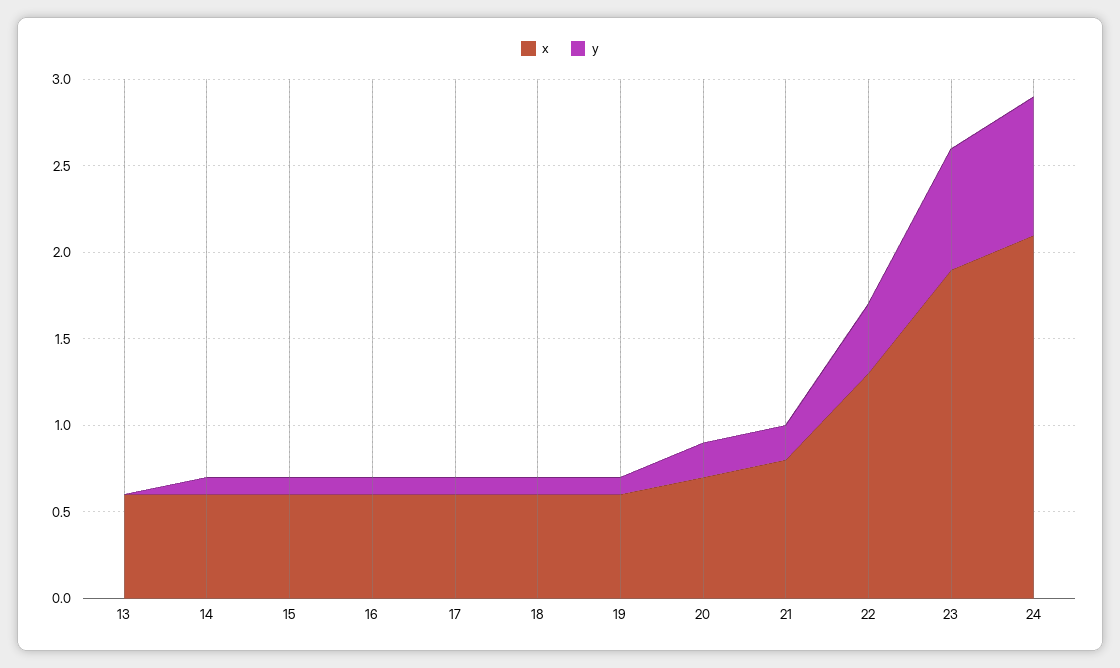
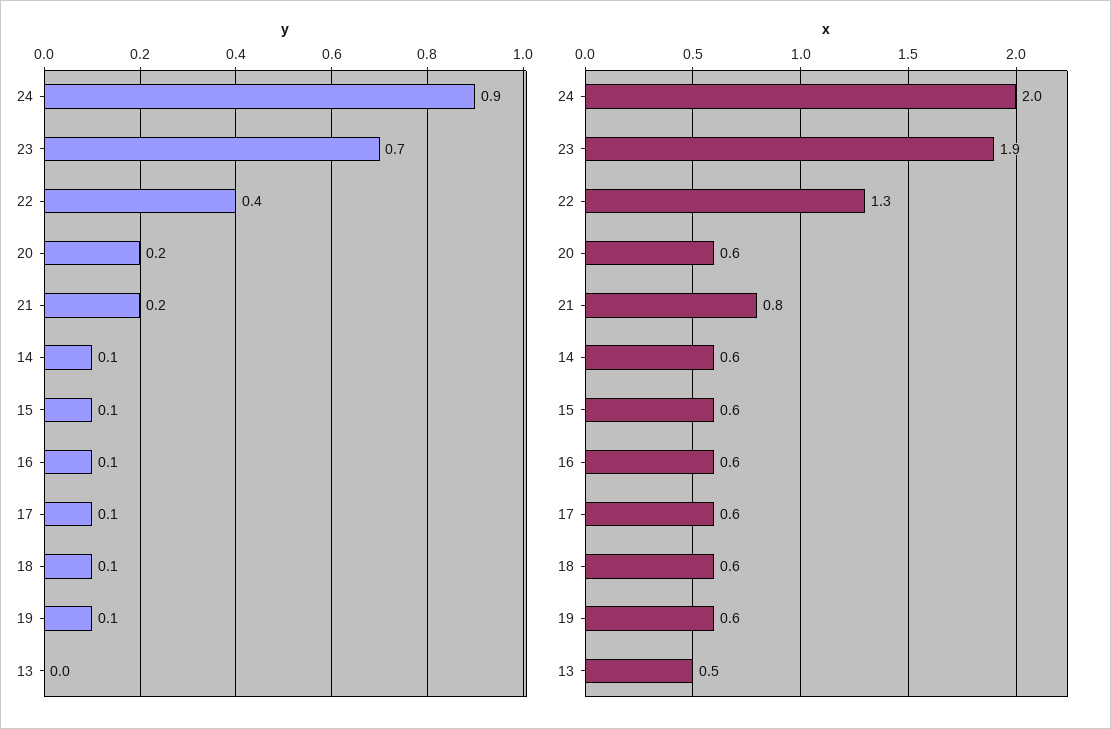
x, 13: 0.6 -> 0.5
x, 20: 0.7 -> 0.6
x, 24: 2.1 -> 2
y, 24: 0.8 -> 0.9

